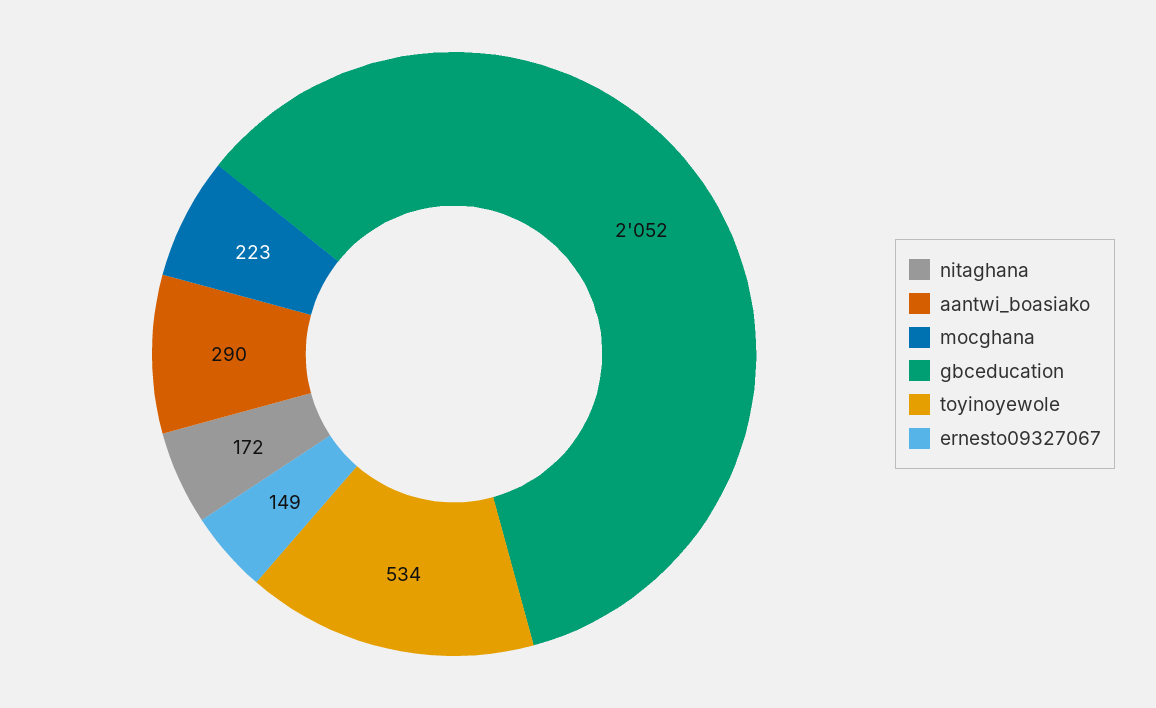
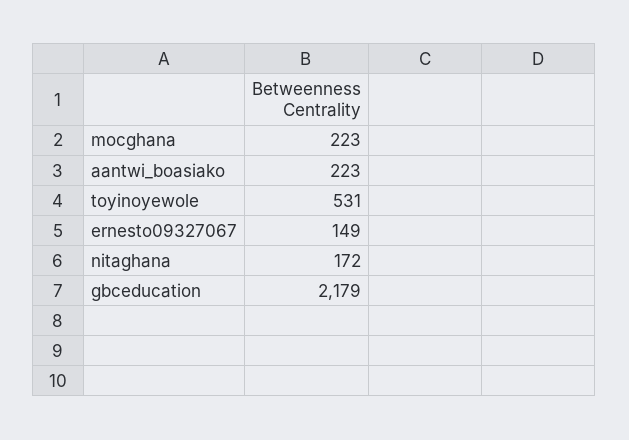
aantwi_boasiako: 290 -> 223
gbceducation: 2052 -> 2179
toyinoyewole: 534 -> 531

